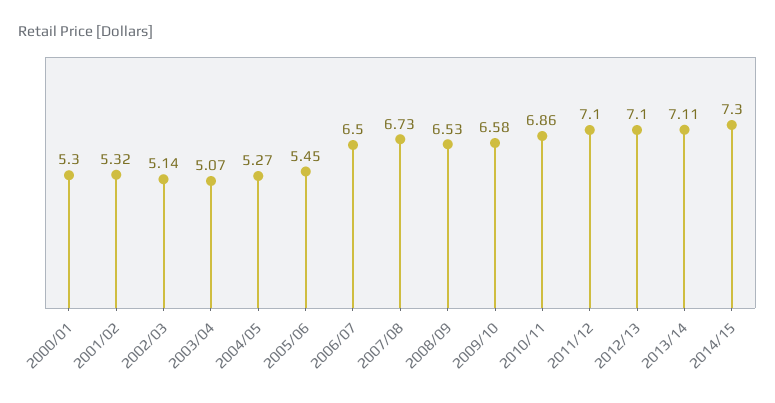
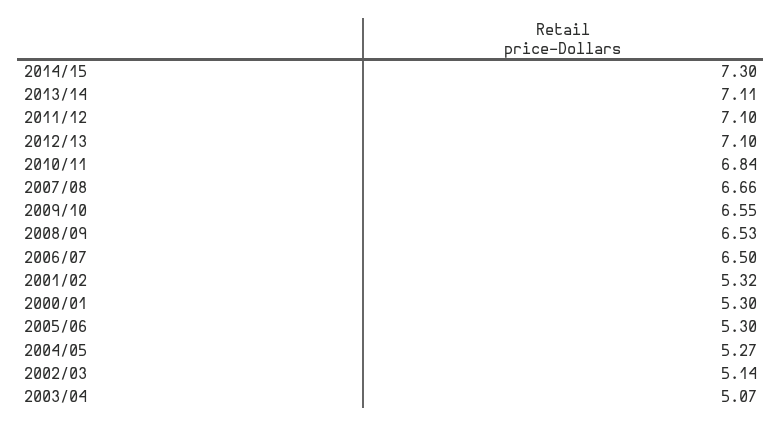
2005/06: 5.45 -> 5.3
2007/08: 6.73 -> 6.66
2009/10: 6.58 -> 6.55
2010/11: 6.86 -> 6.84

